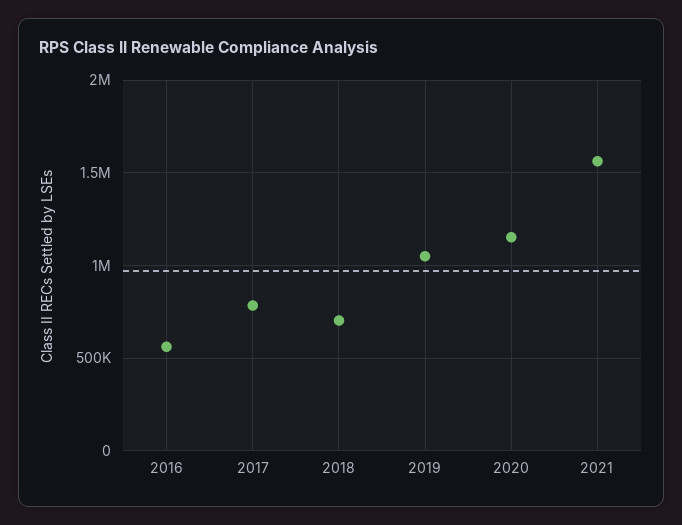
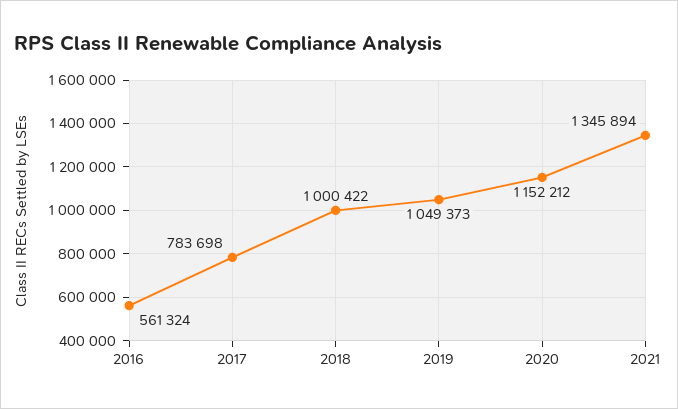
2018: 700000 -> 1000422
2021: 1550000 -> 1345894

